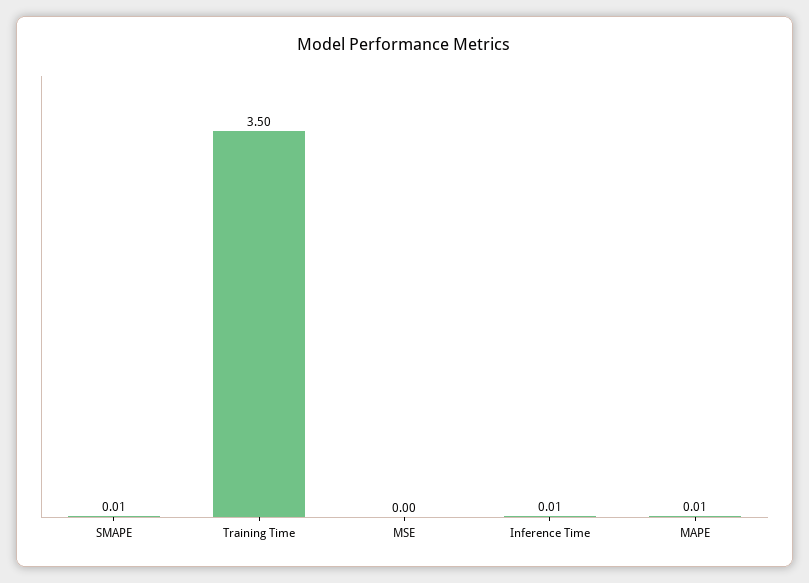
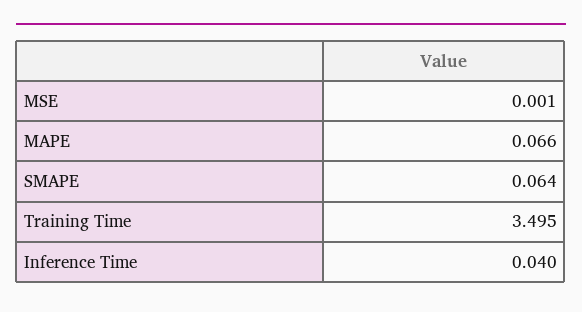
SMAPE: 0.01 -> 0.064
Inference Time: 0.01 -> 0.04
MAPE: 0.01 -> 0.066

